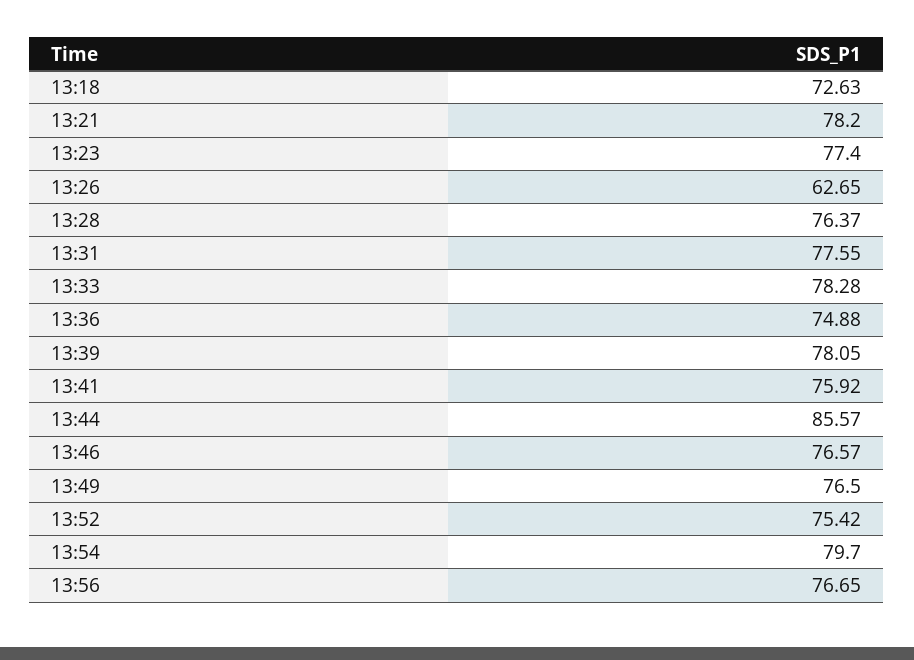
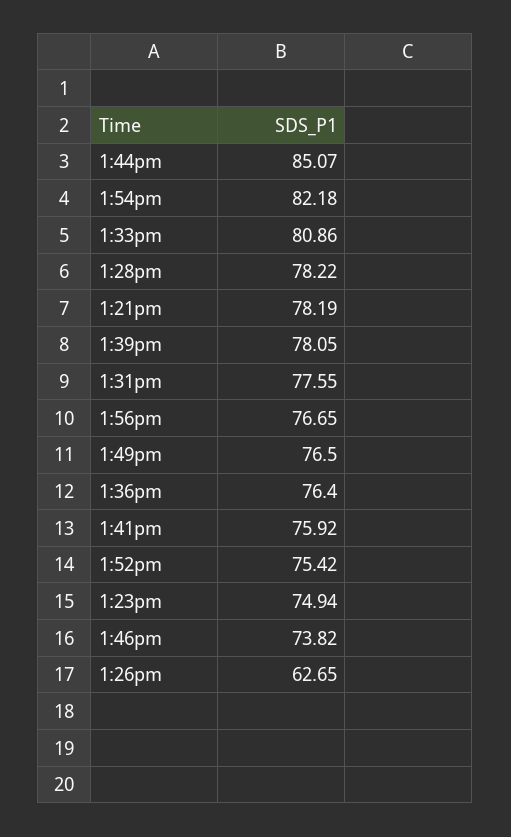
13:18: 72.63 -> none
13:21: 78.2 -> 78.19
13:23: 77.4 -> 74.94
13:28: 76.37 -> 78.22
13:33: 78.28 -> 80.86
13:36: 74.88 -> 76.4
13:44: 85.57 -> 85.07
13:46: 76.57 -> 73.82
13:54: 79.7 -> 82.18

